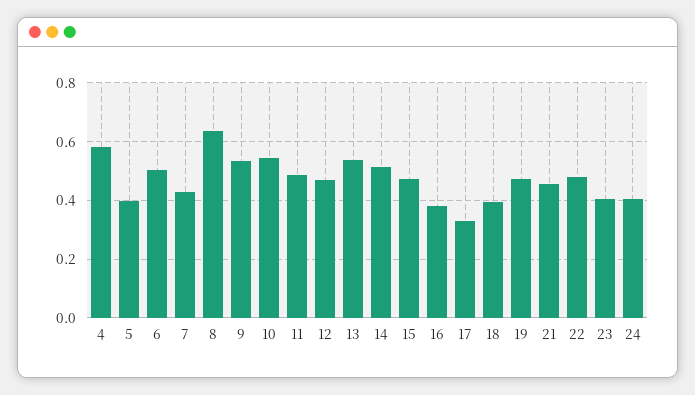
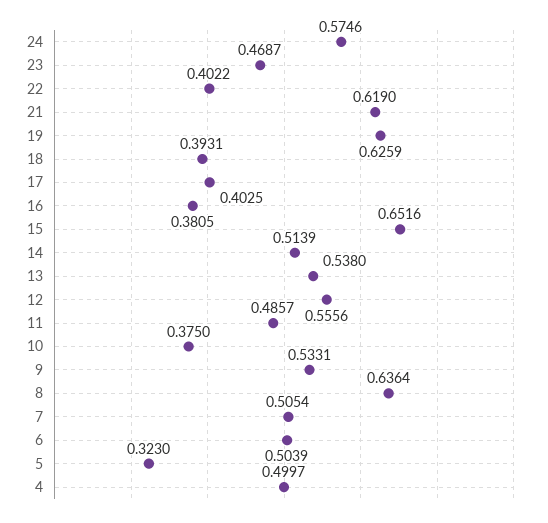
4: 0.575 -> 0.4997
5: 0.4 -> 0.323
7: 0.425 -> 0.5054
10: 0.55 -> 0.375
12: 0.475 -> 0.5556
15: 0.475 -> 0.6516
17: 0.325 -> 0.4025
19: 0.475 -> 0.6259
21: 0.45 -> 0.619
22: 0.475 -> 0.4022
23: 0.4 -> 0.4687
24: 0.4 -> 0.5746

